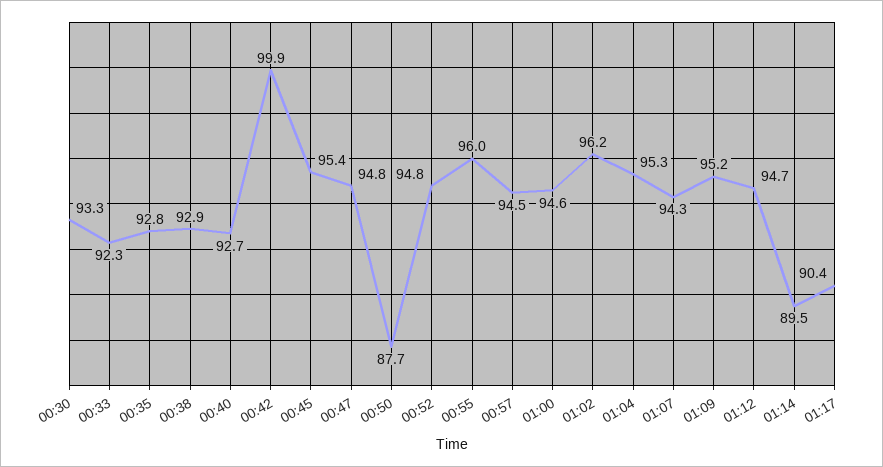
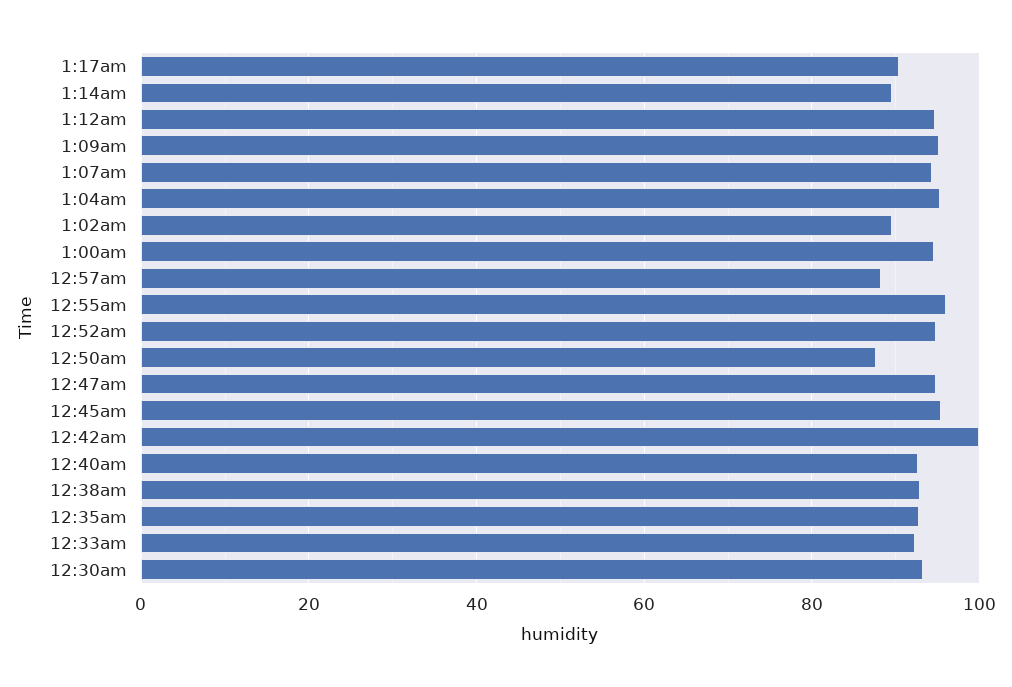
00:57: 94.5 -> 88
01:02: 96.2 -> 90

